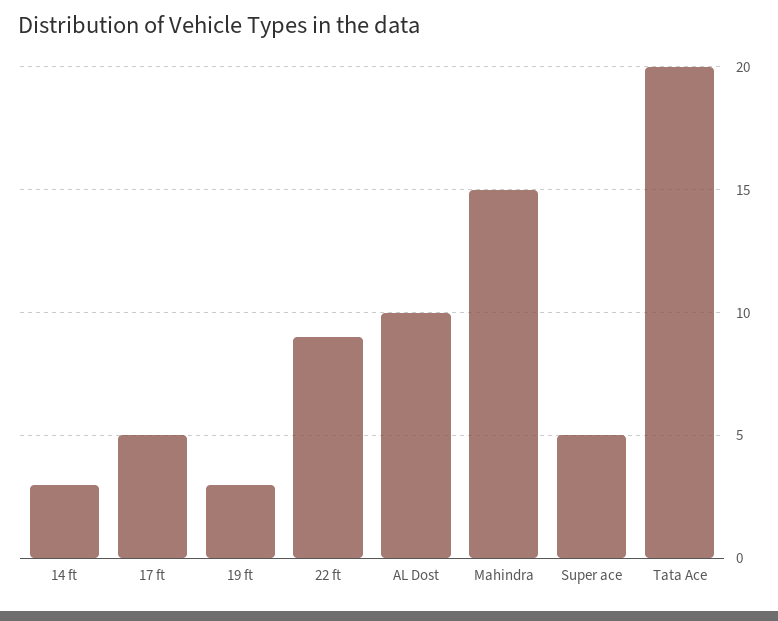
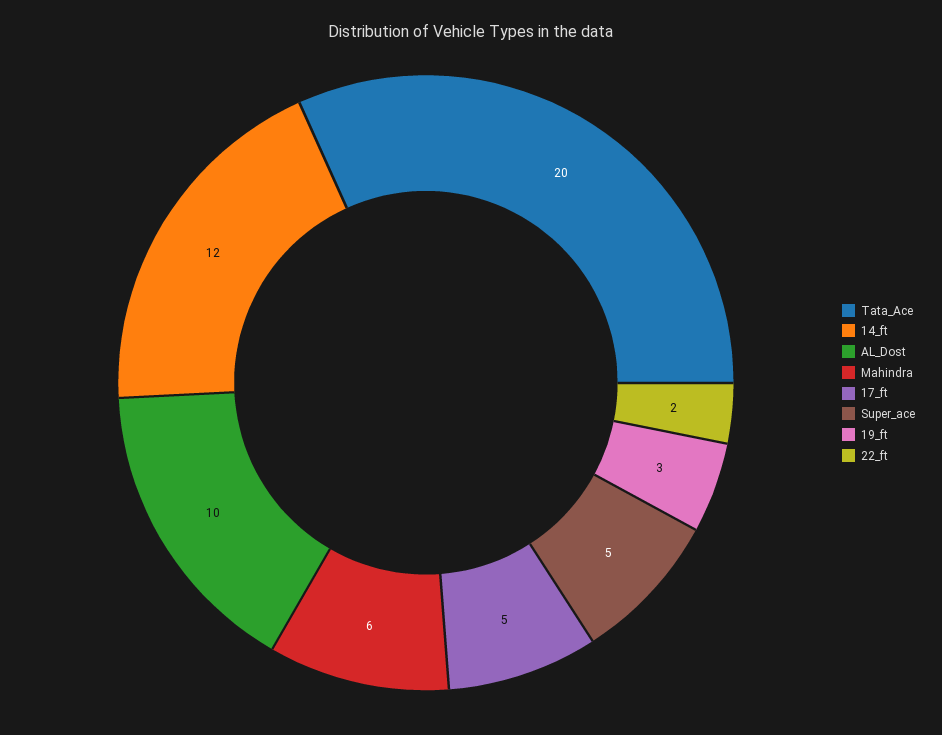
14 ft: 3 -> 12
22 ft: 9 -> 2
Mahindra: 15 -> 6

